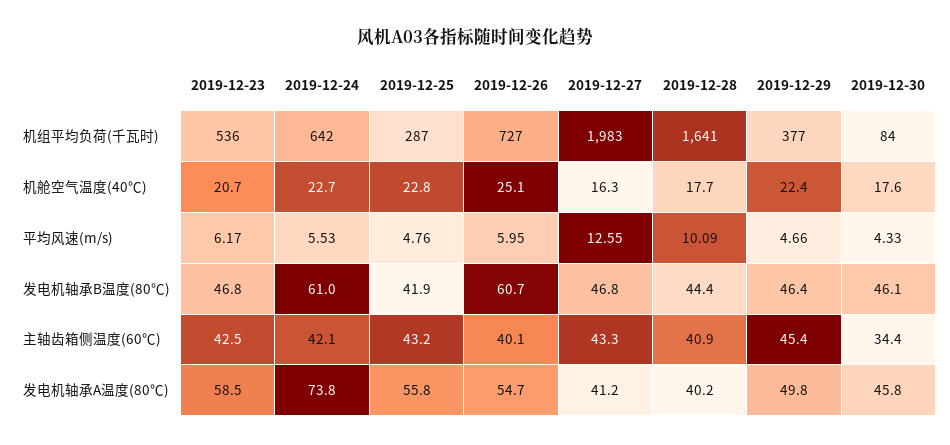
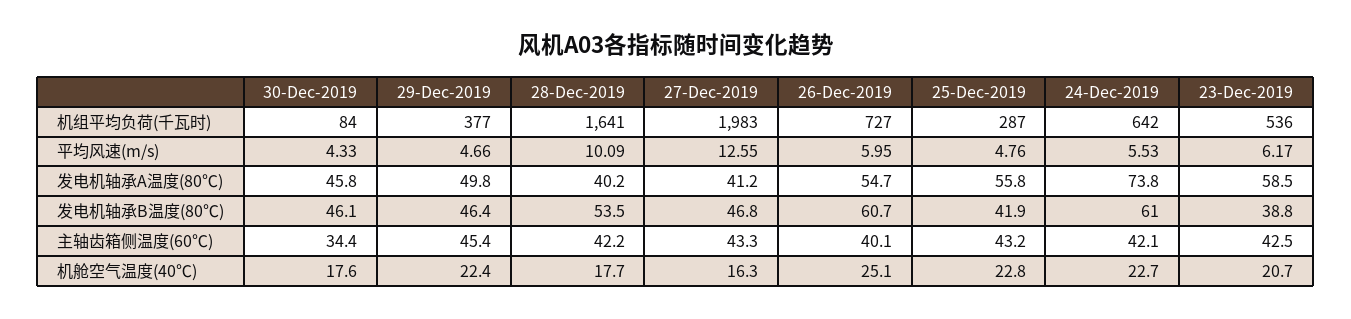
2019-12-23, 发电机轴承B温度(80℃): 46.8 -> 38.8
2019-12-28, 发电机轴承B温度(80℃): 44.4 -> 53.5
2019-12-28, 主轴齿箱侧温度(60℃): 40.9 -> 42.2

